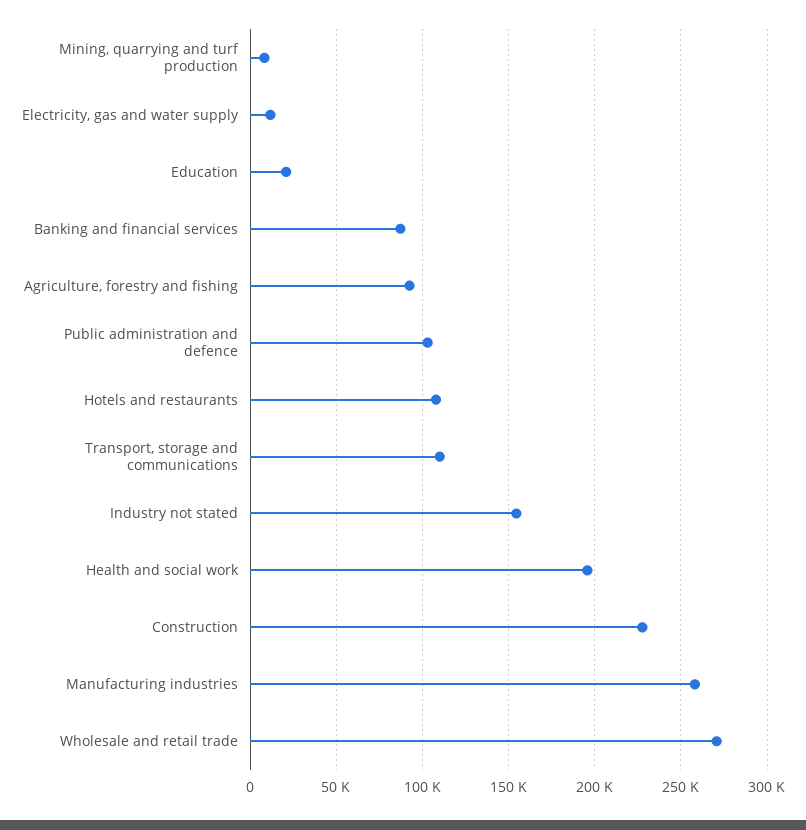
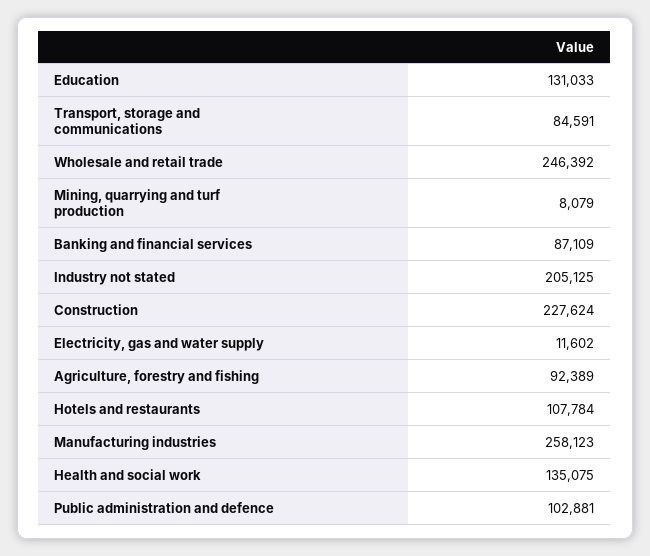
Education: 20000 -> 131033
Transport, storage and communications: 110000 -> 84591
Industry not stated: 155000 -> 205125
Health and social work: 195000 -> 135075
Wholesale and retail trade: 270000 -> 246392

